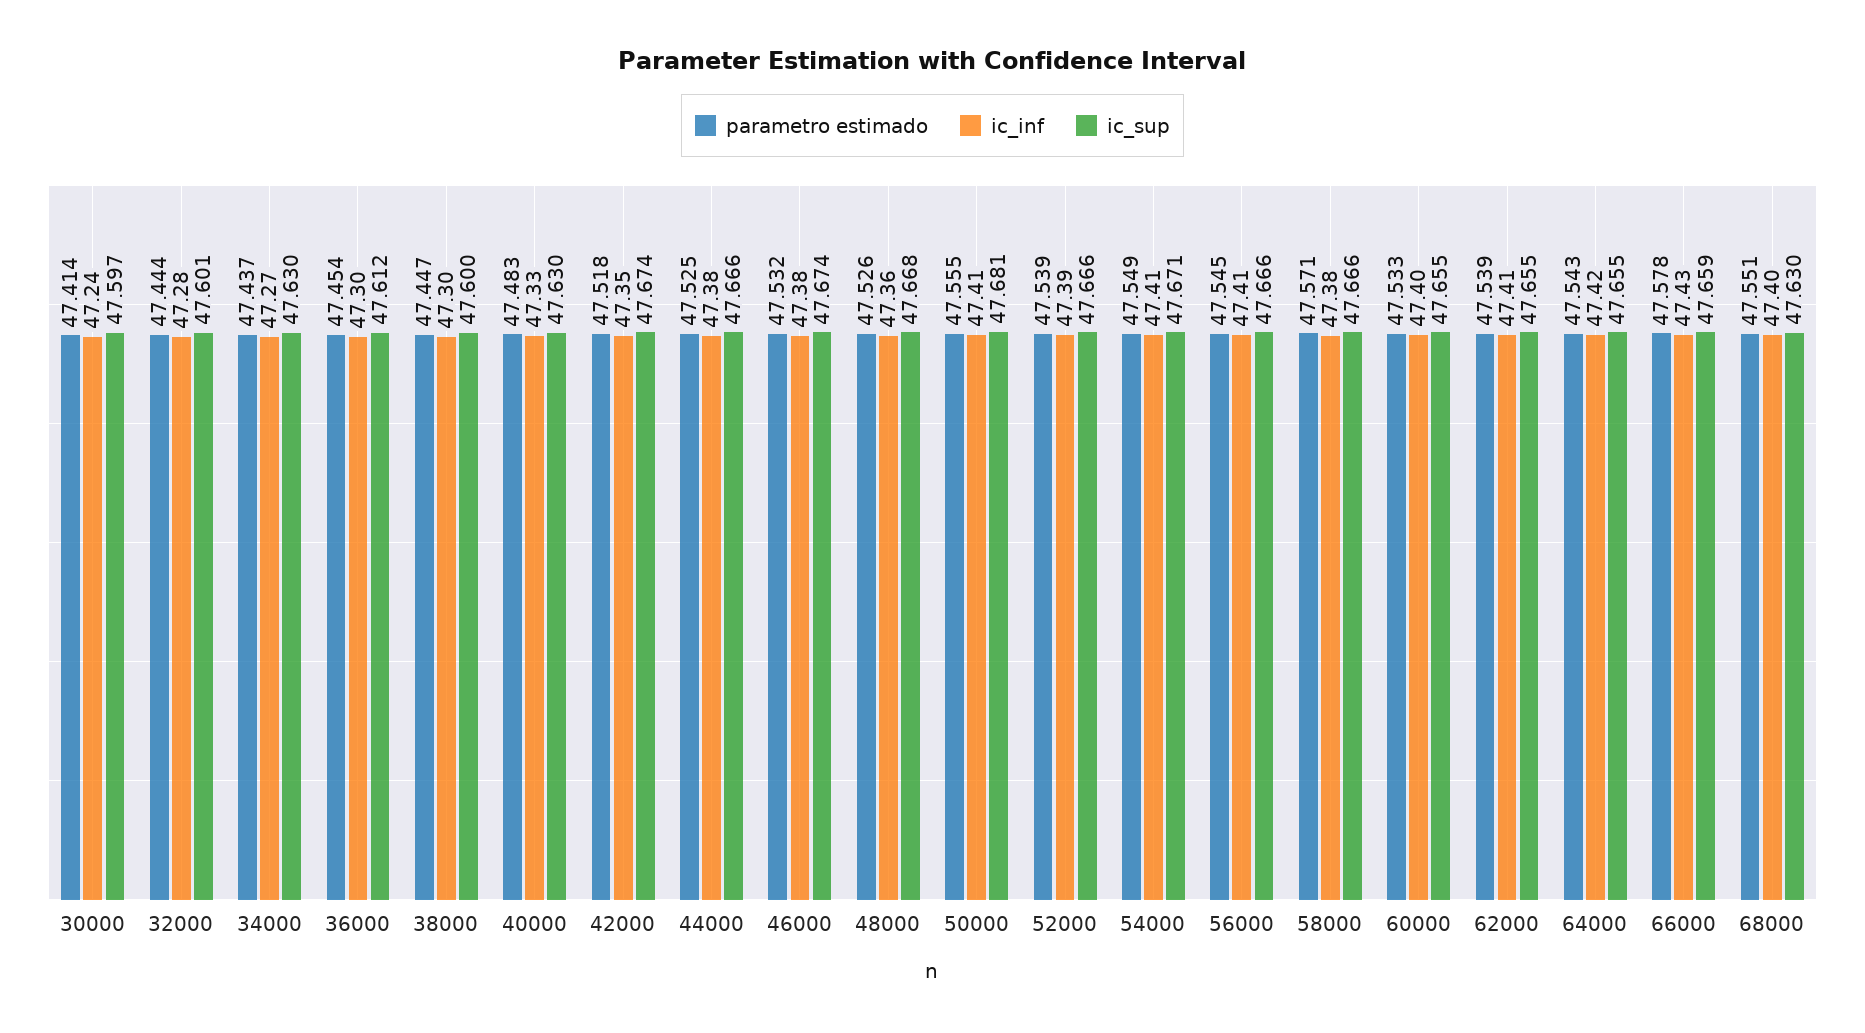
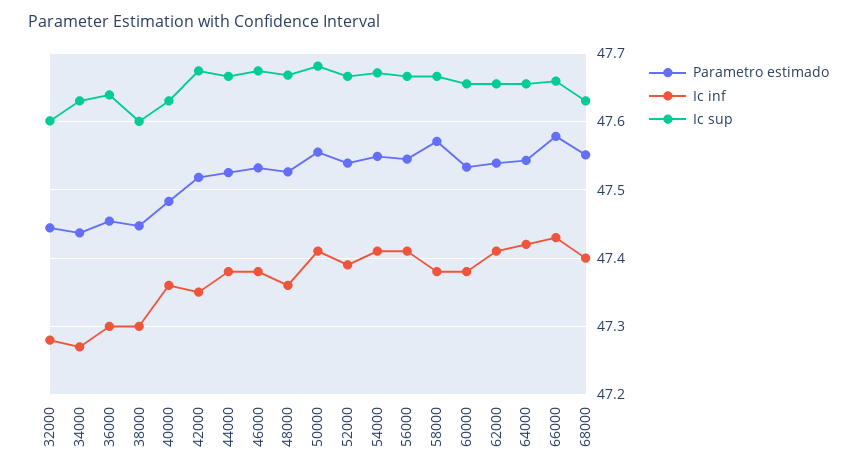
parametro estimado, 30000: 47.414 -> none
ic_inf, 30000: 47.24 -> none
ic_sup, 30000: 47.597 -> none
ic_sup, 36000: 47.612 -> 47.64
ic_inf, 40000: 47.33 -> 47.36
ic_inf, 60000: 47.4 -> 47.38

